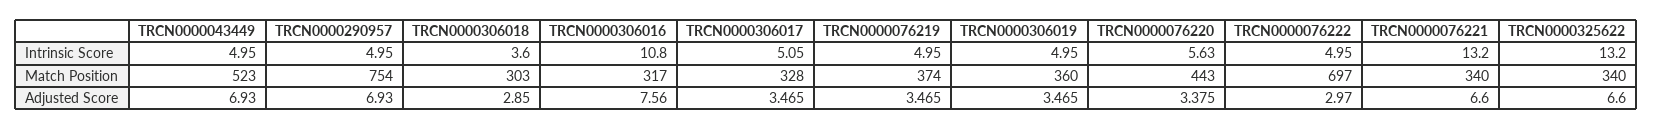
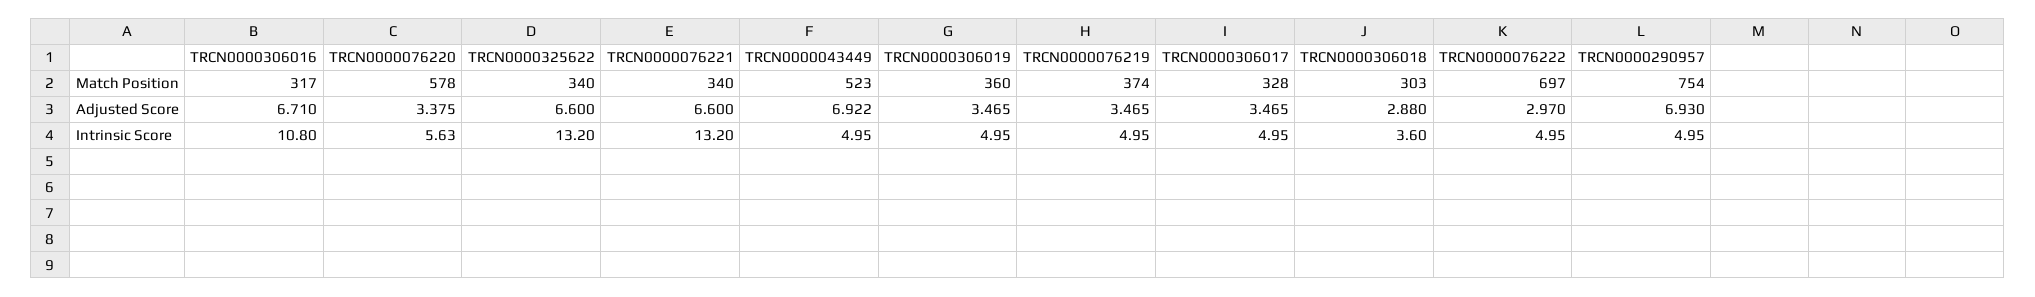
TRCN0000306017, Intrinsic Score: 5.05 -> 4.95
TRCN0000076220, Match Position: 443 -> 578
TRCN0000043449, Adjusted Score: 6.93 -> 6.922
TRCN0000306018, Adjusted Score: 2.85 -> 2.88
TRCN0000306016, Adjusted Score: 7.56 -> 6.71

